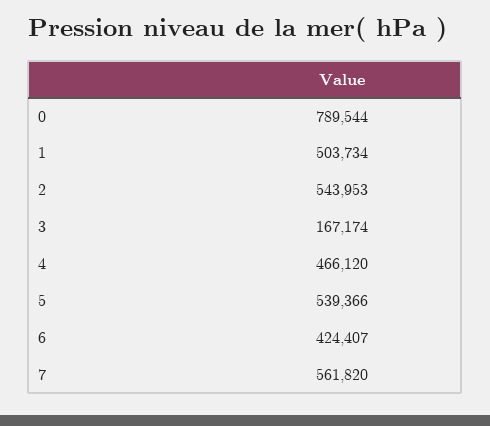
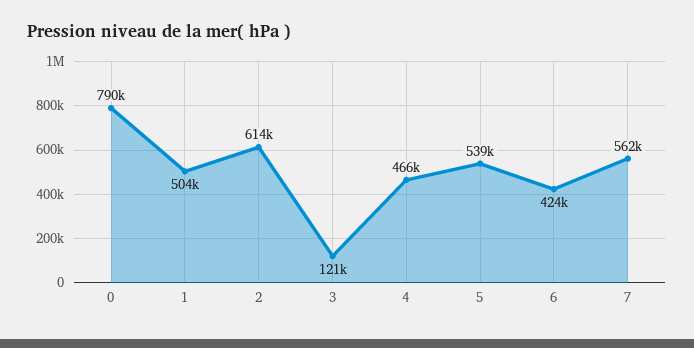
2: 543953 -> 614000
3: 167174 -> 121000

